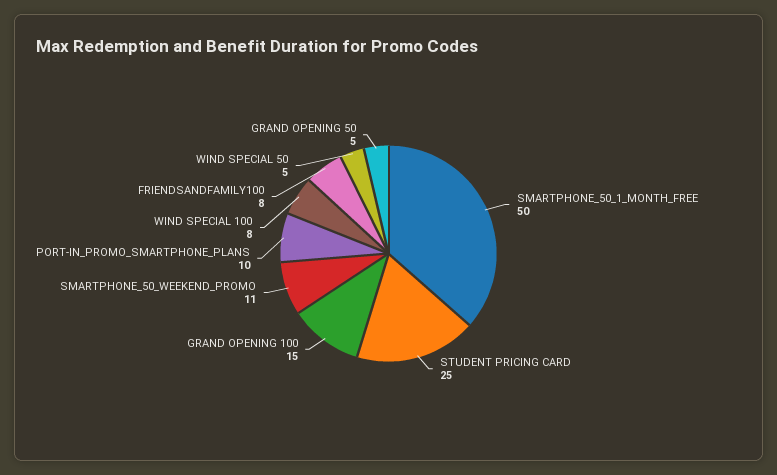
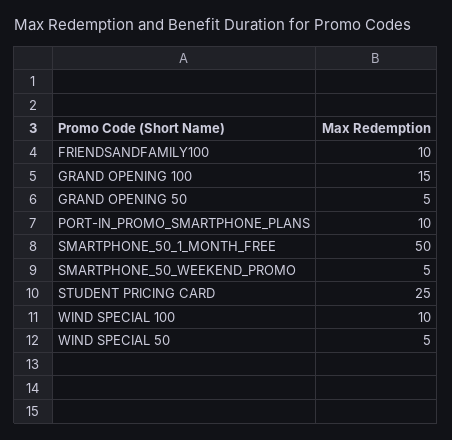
SMARTPHONE_50_WEEKEND_PROMO: 11 -> 5
WIND SPECIAL 100: 8 -> 10
FRIENDSANDFAMILY100: 8 -> 10

